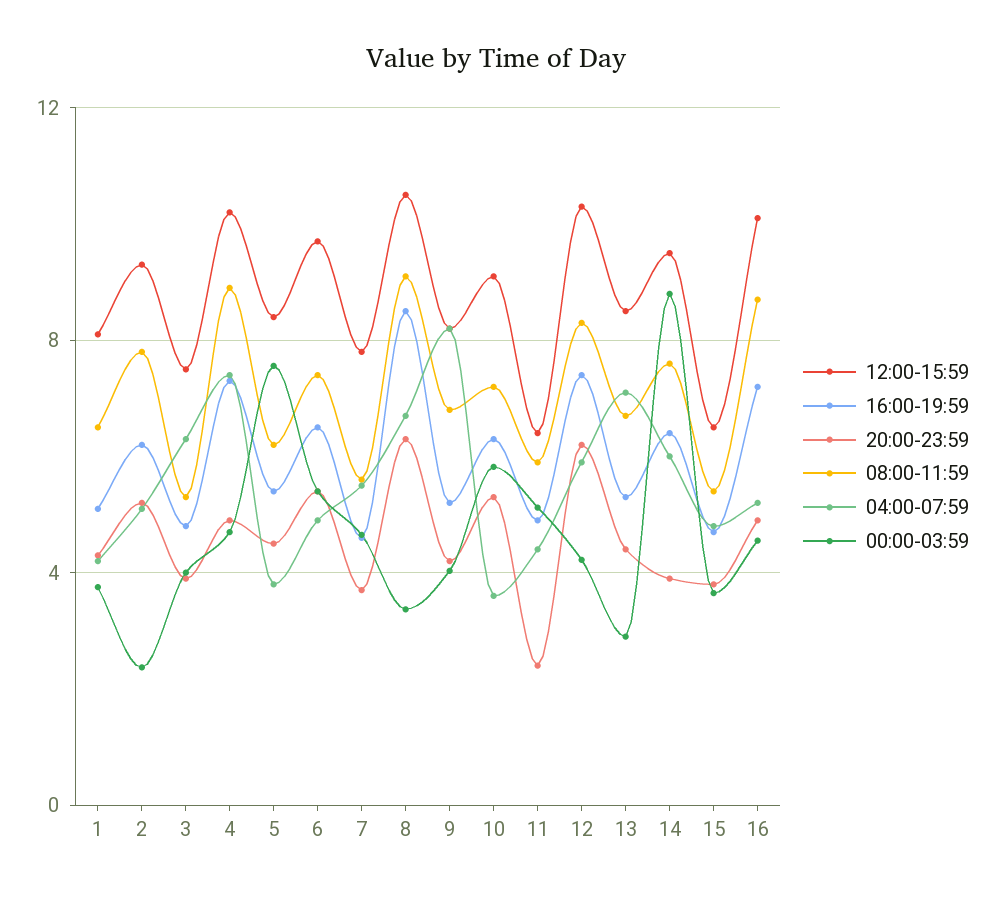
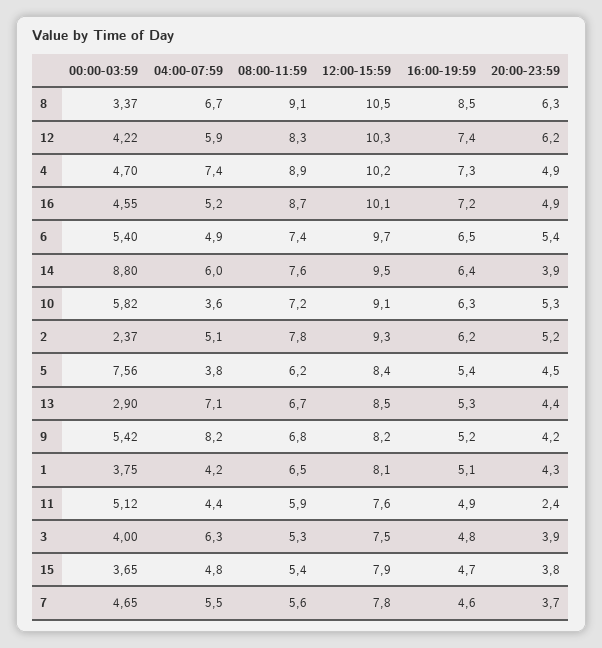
00:00-03:59, 9: 4 -> 5.42
12:00-15:59, 11: 6.5 -> 7.6
12:00-15:59, 15: 6.5 -> 7.9

